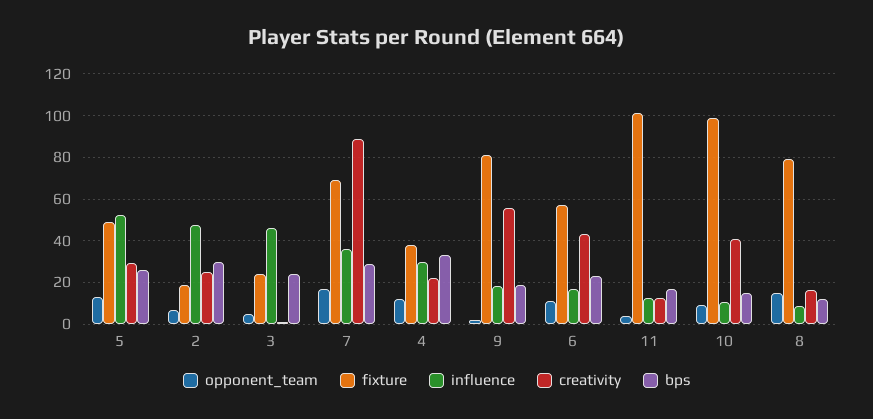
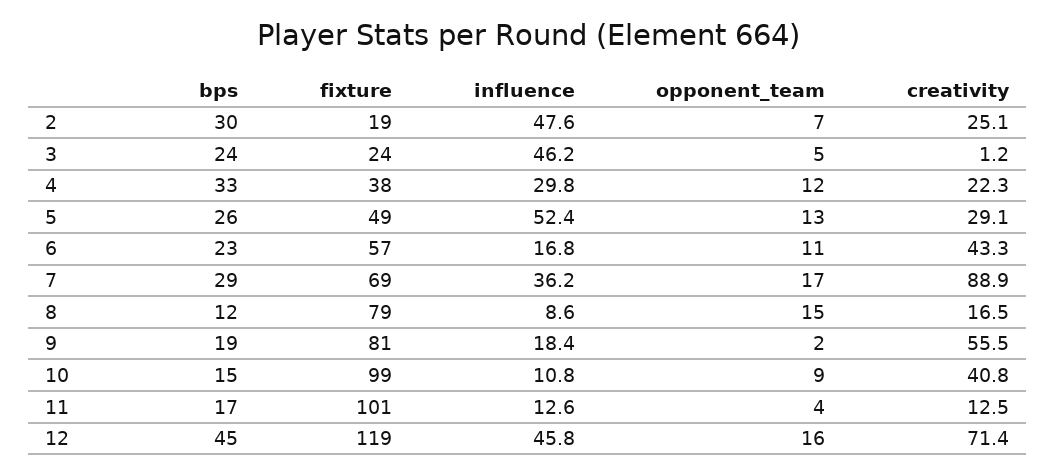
bps, 12: none -> 45
fixture, 12: none -> 119
influence, 12: none -> 45.8
opponent_team, 12: none -> 16
creativity, 12: none -> 71.4

